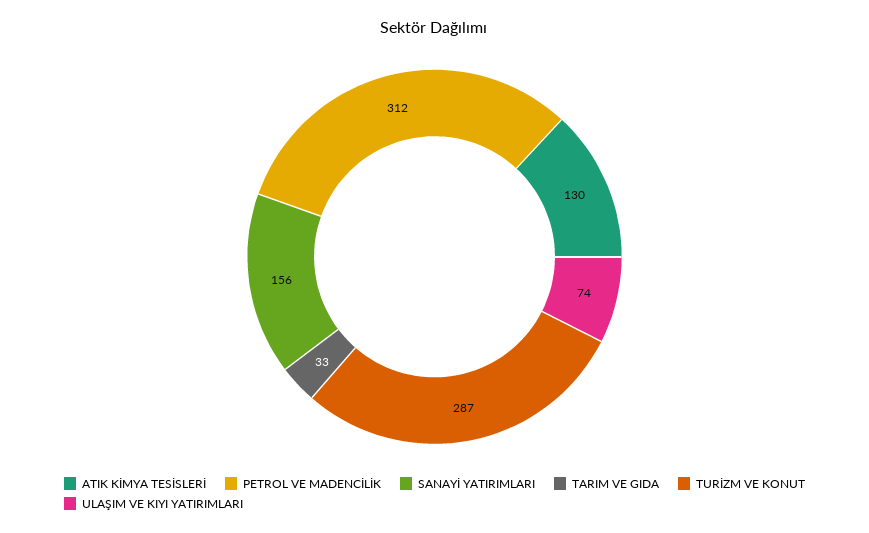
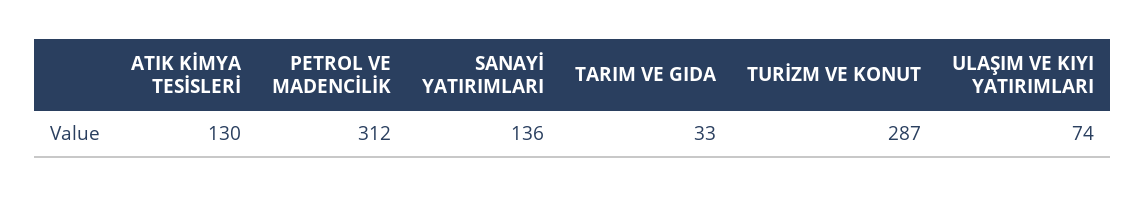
SANAYİ YATIRIMLARI: 156 -> 136

